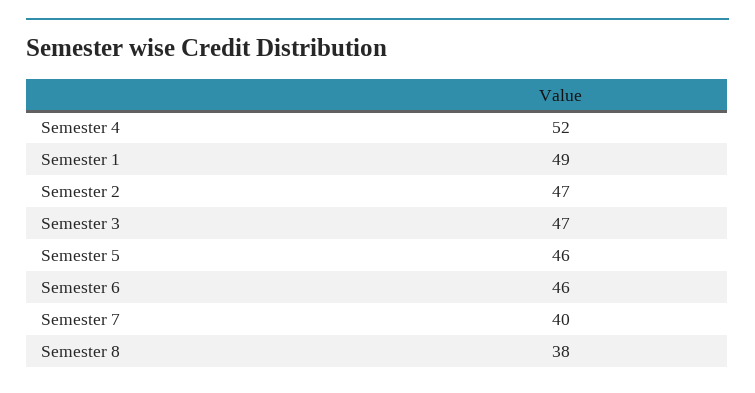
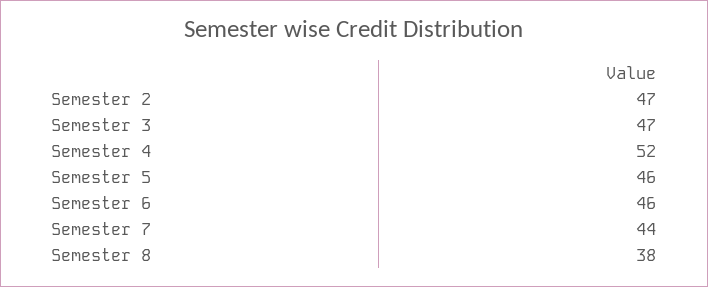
Semester 1: 49 -> none
Semester 7: 40 -> 44

